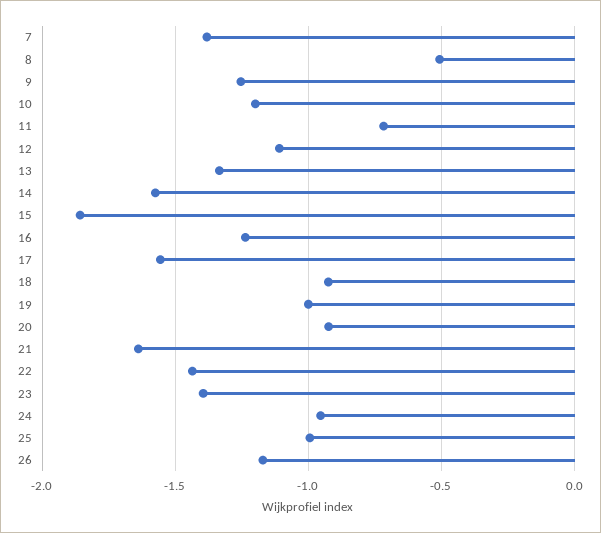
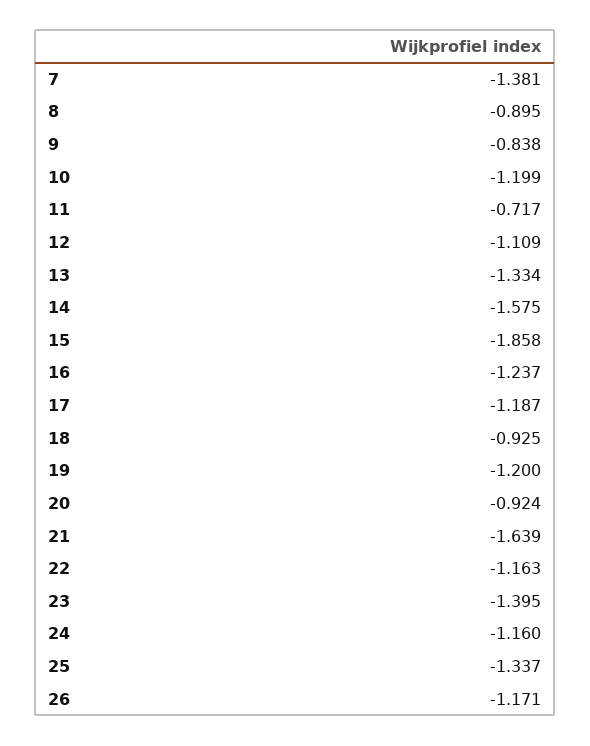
8: -0.5 -> -0.895
9: -1.25 -> -0.838
17: -1.55 -> -1.187
19: -1 -> -1.2
22: -1.45 -> -1.163
24: -0.95 -> -1.16
25: -1 -> -1.337

